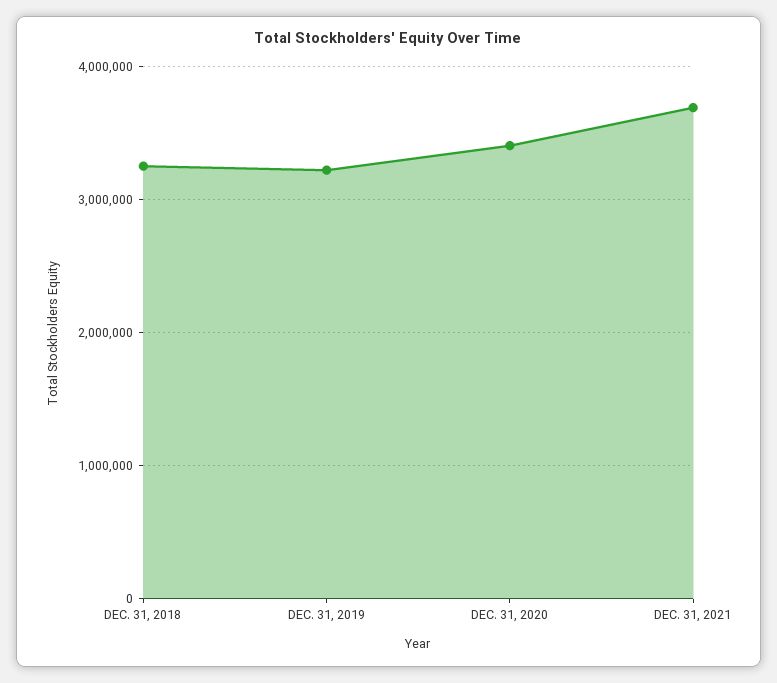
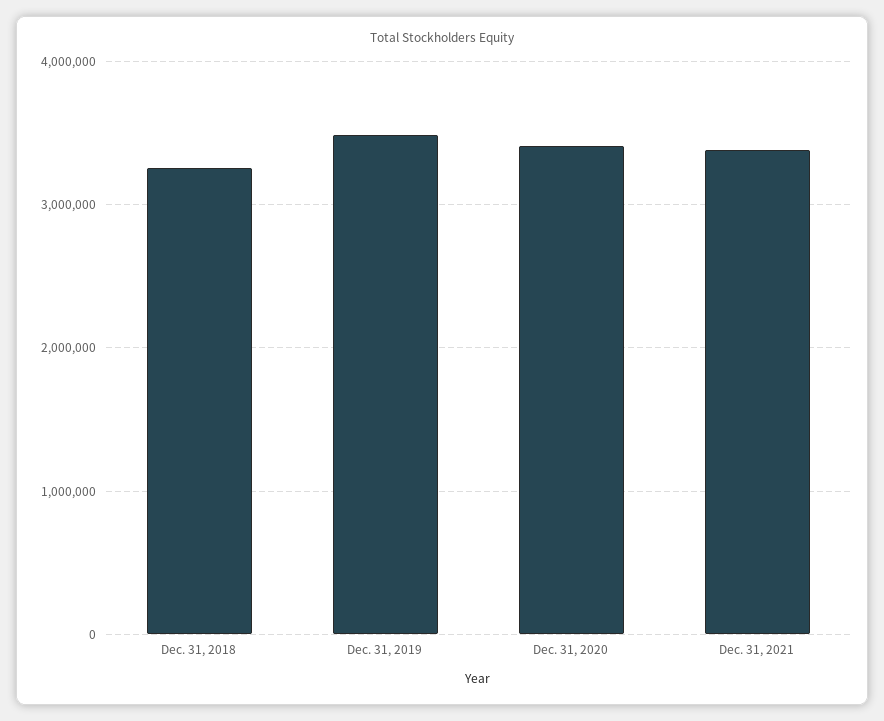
DEC. 31, 2019: 3200000 -> 3500000
DEC. 31, 2021: 3700000 -> 3400000

